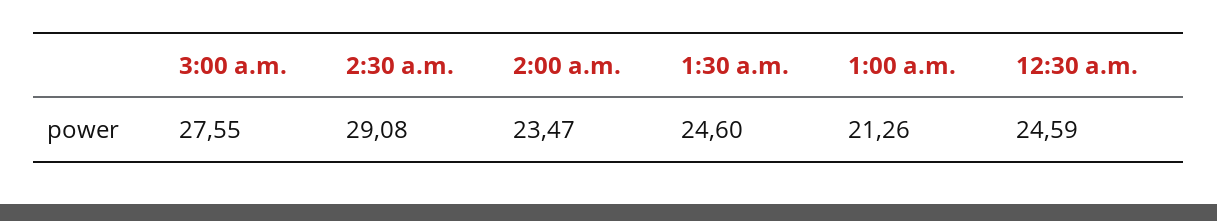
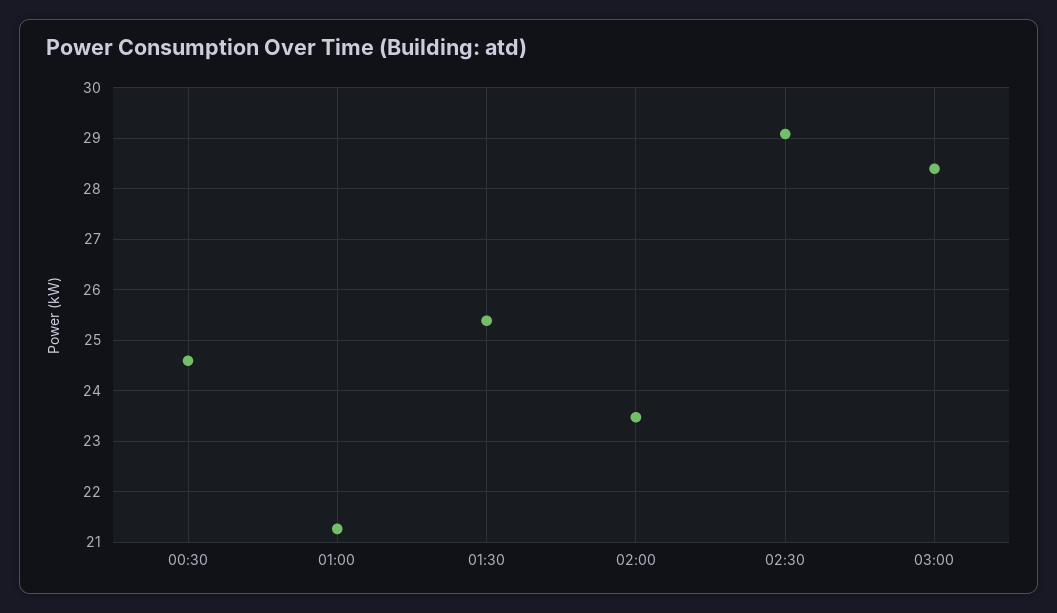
3:00 a.m.: 27.55 -> 28.4
1:30 a.m.: 24.6 -> 25.4

